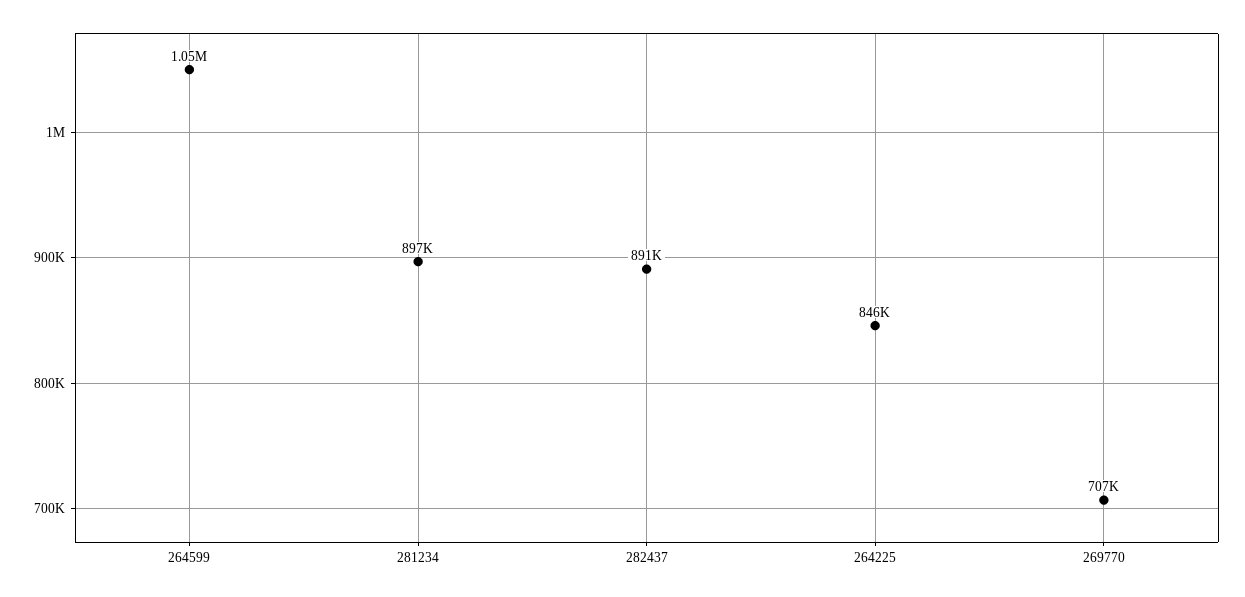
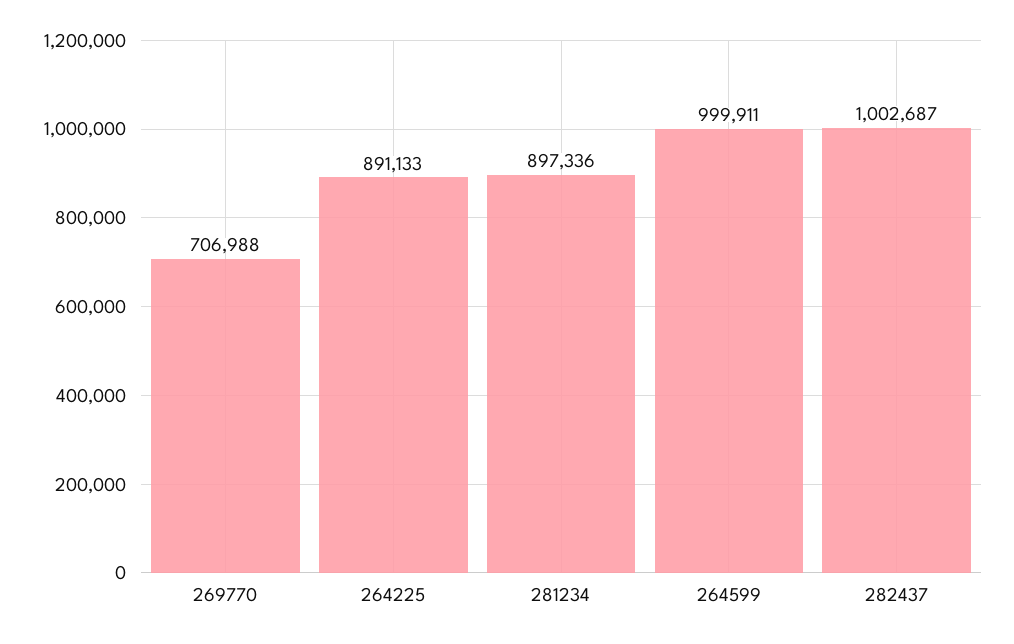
264599: 1050000 -> 999911
282437: 891000 -> 1002687
264225: 846000 -> 891133

